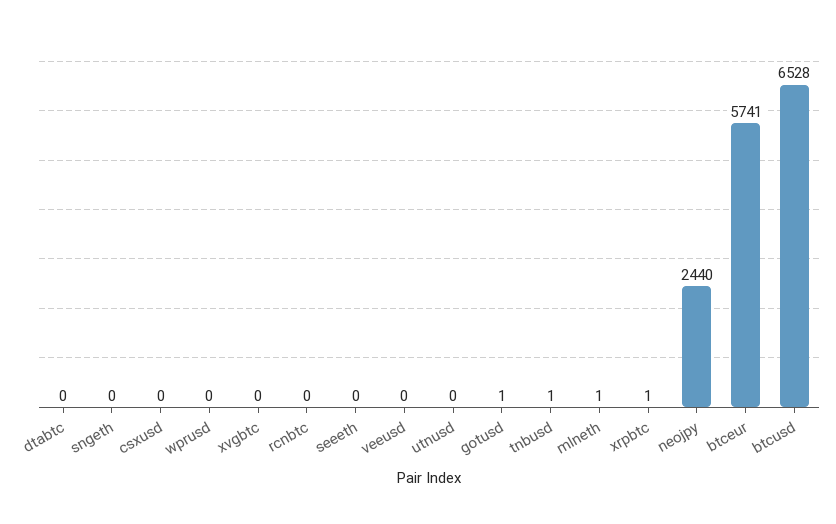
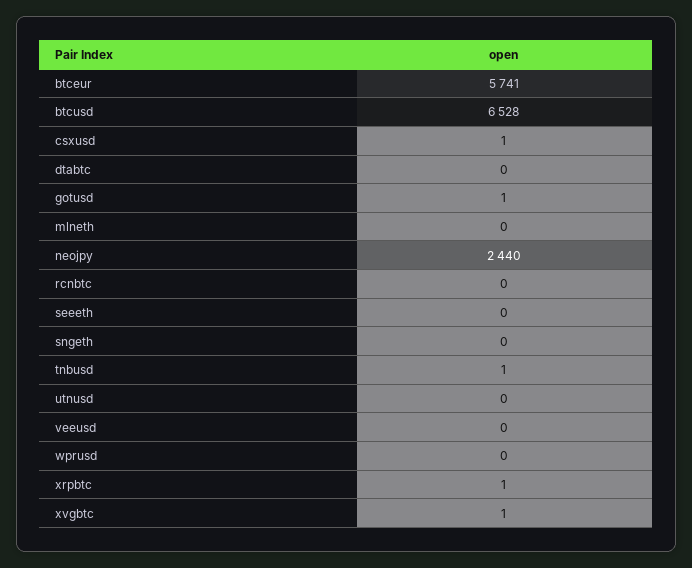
csxusd: 0 -> 1
xvgbtc: 0 -> 1
mlneth: 1 -> 0

